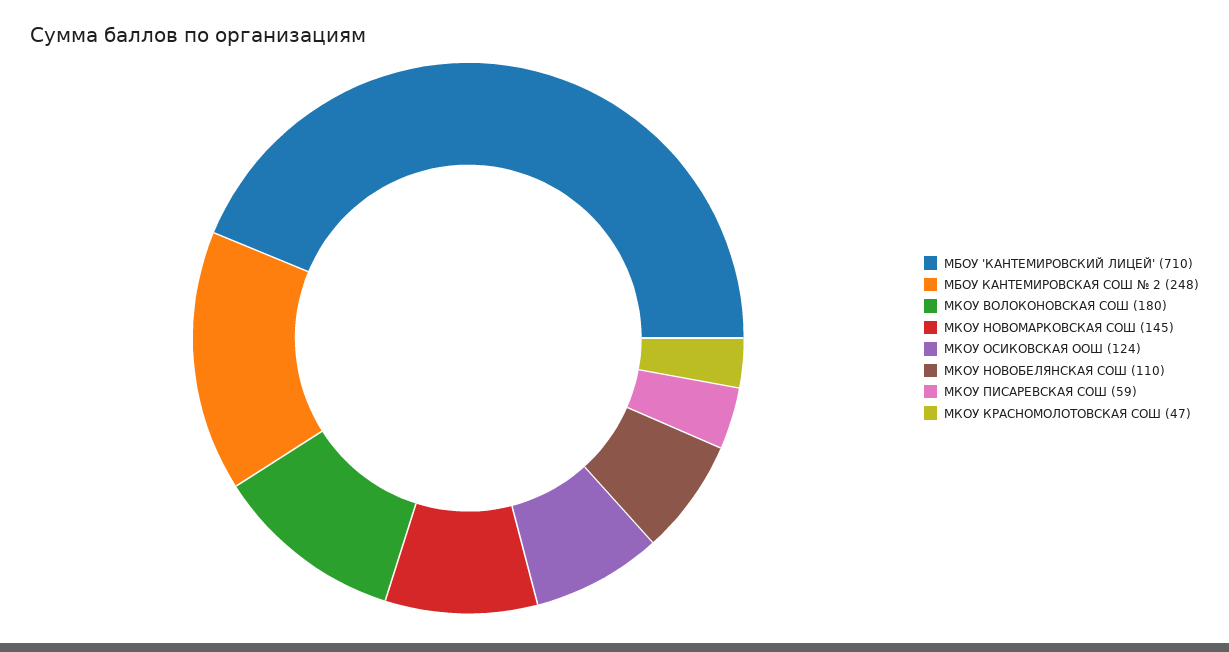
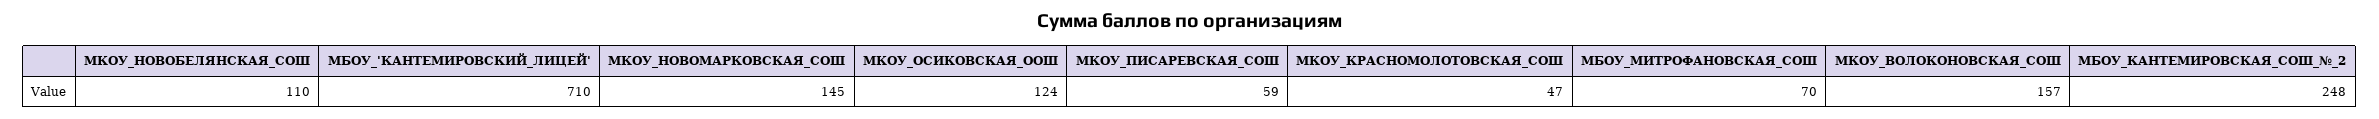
МКОУ ВОЛОКОНОВСКАЯ СОШ: 180 -> 157
МБОУ_МИТРОФАНОВСКАЯ_СОШ: none -> 70

